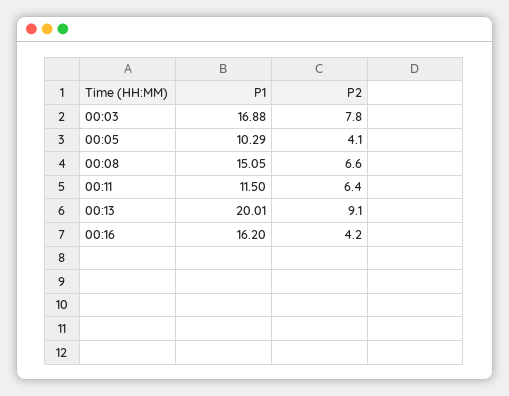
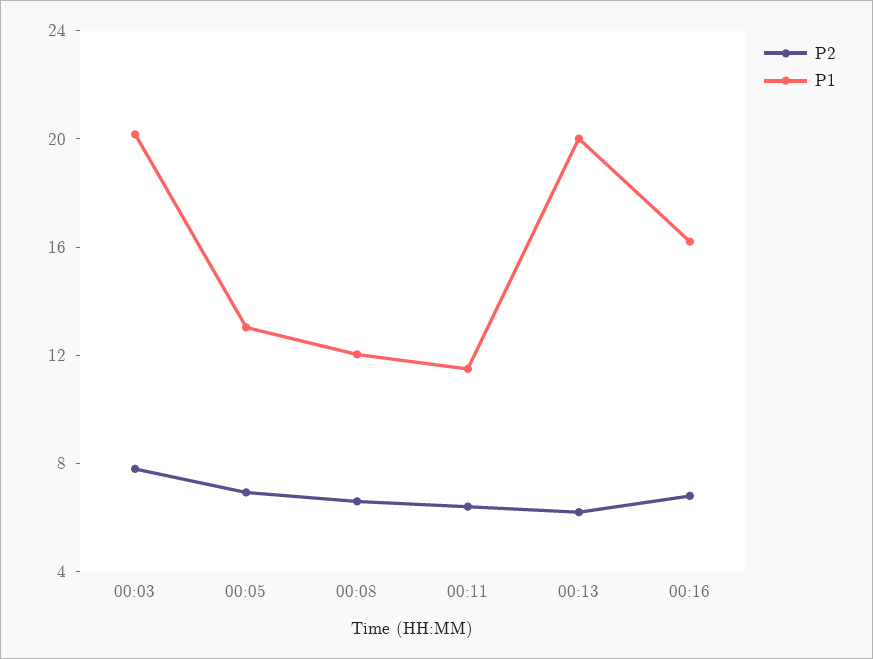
P1, 00:03: 16.88 -> 20
P1, 00:05: 10.29 -> 13
P2, 00:05: 4.1 -> 7
P1, 00:08: 15.05 -> 12
P2, 00:13: 9.1 -> 6
P2, 00:16: 4.2 -> 7

